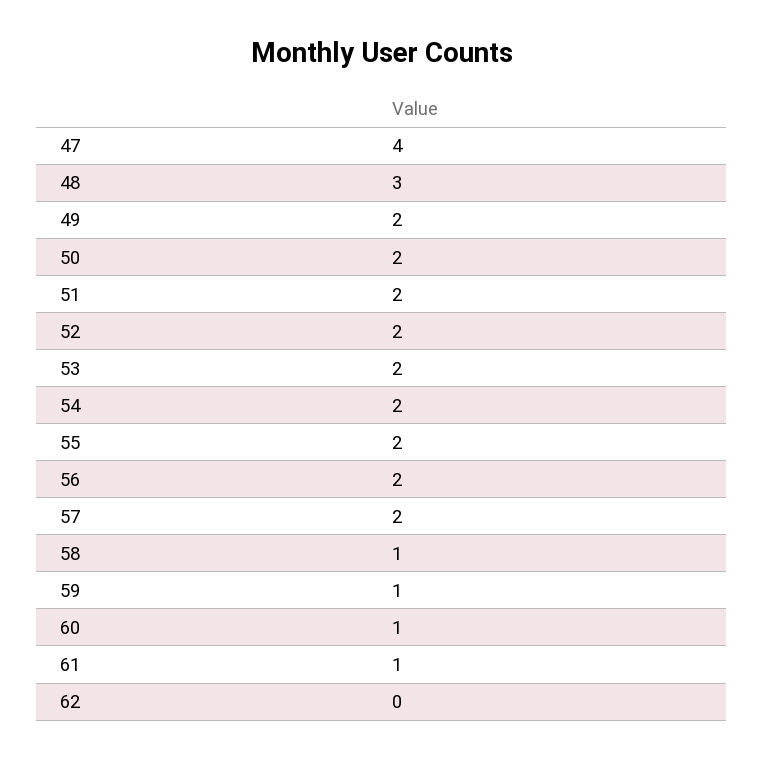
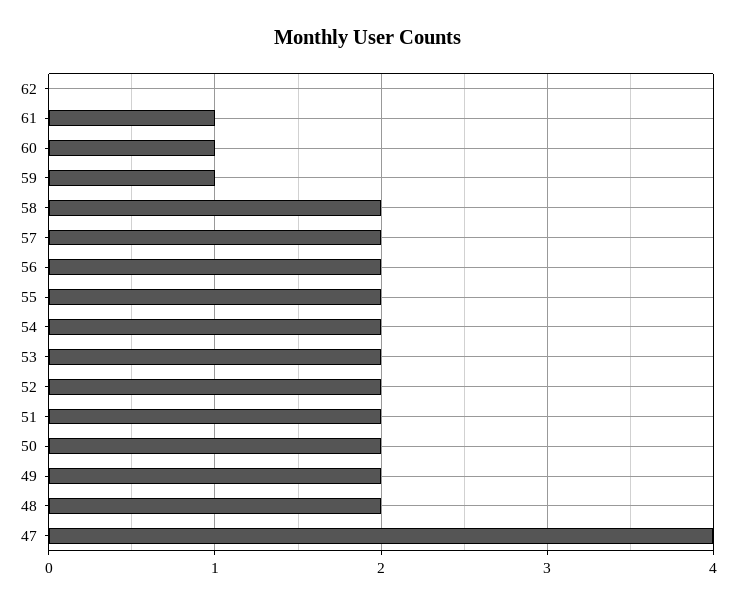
48: 3 -> 2
58: 1 -> 2

